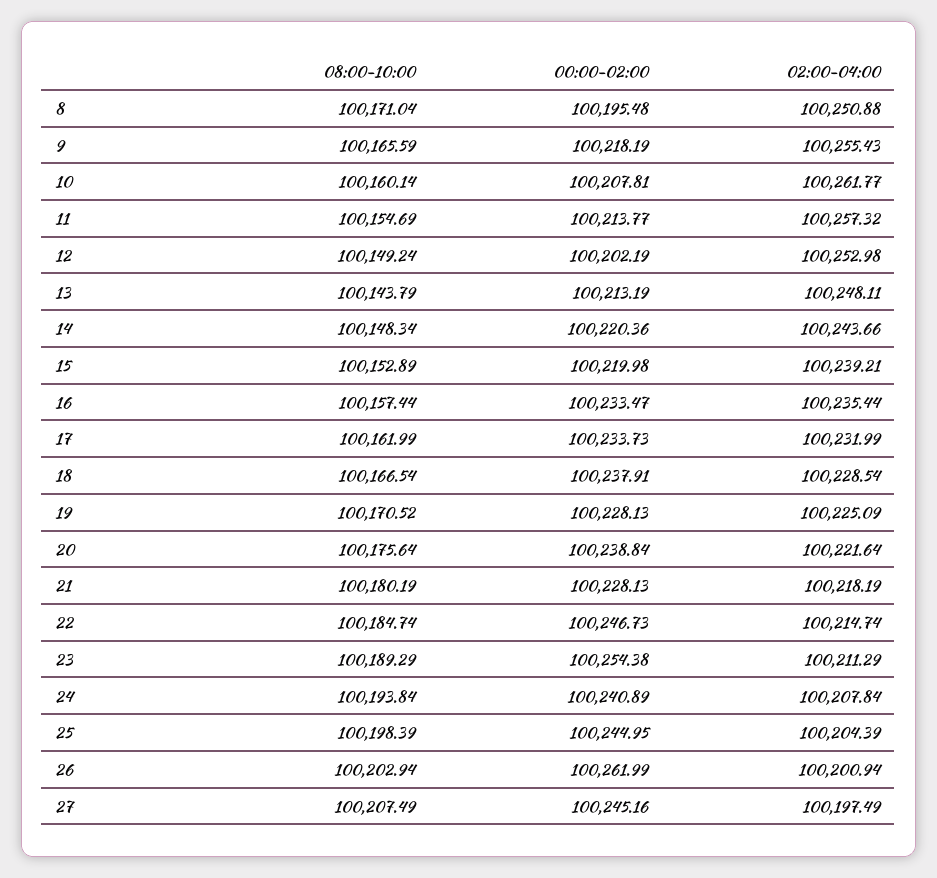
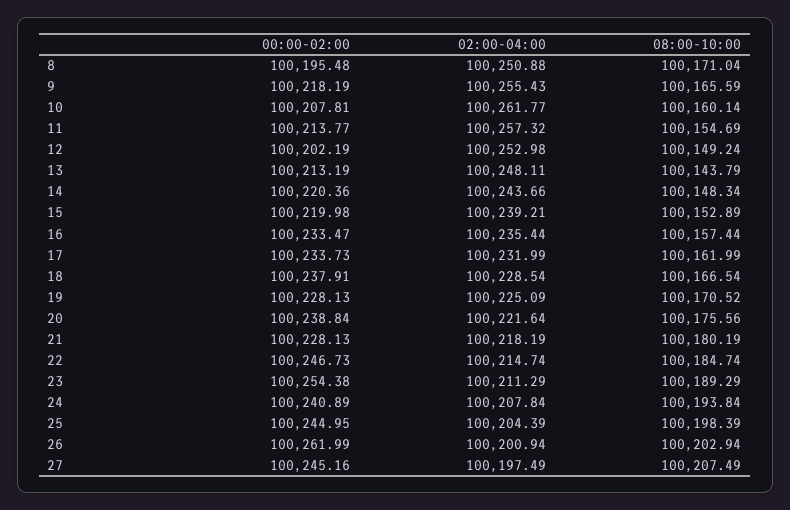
08:00-10:00, 20: 100175.64 -> 100175.56

